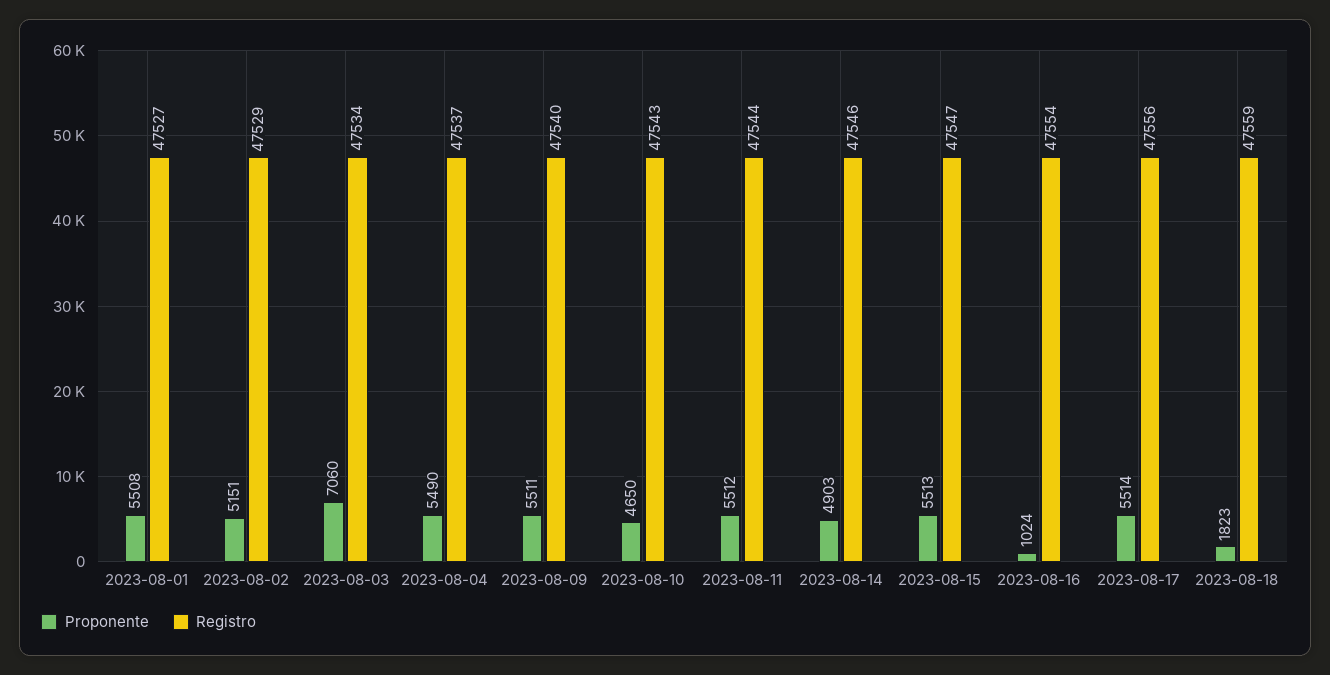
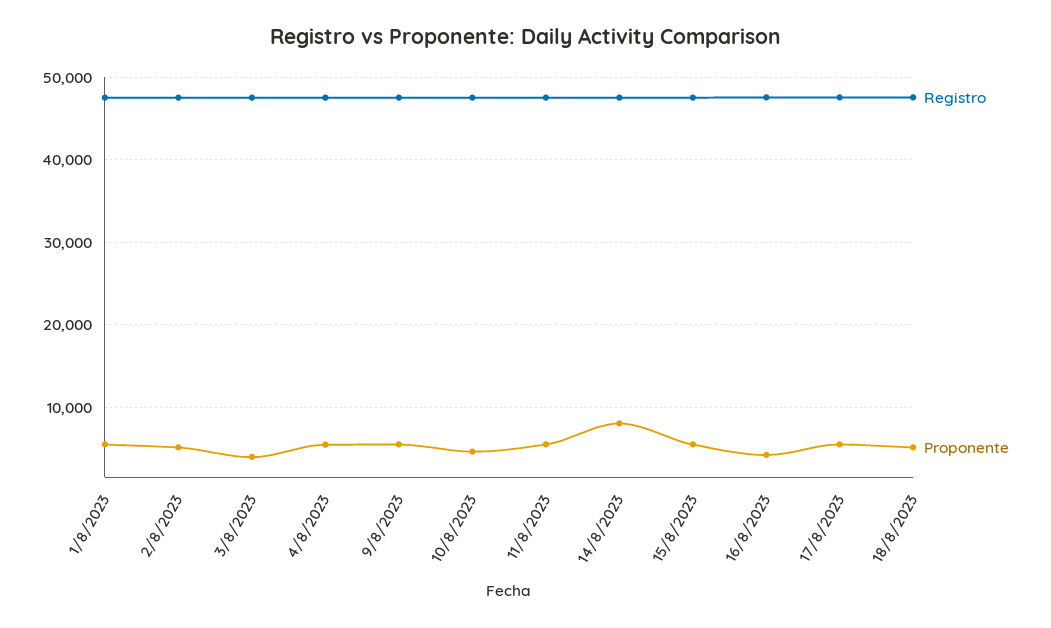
Proponente, 2023-08-03: 7060 -> 4000
Proponente, 2023-08-14: 4903 -> 8000
Proponente, 2023-08-16: 1024 -> 4000
Proponente, 2023-08-18: 1823 -> 5000

